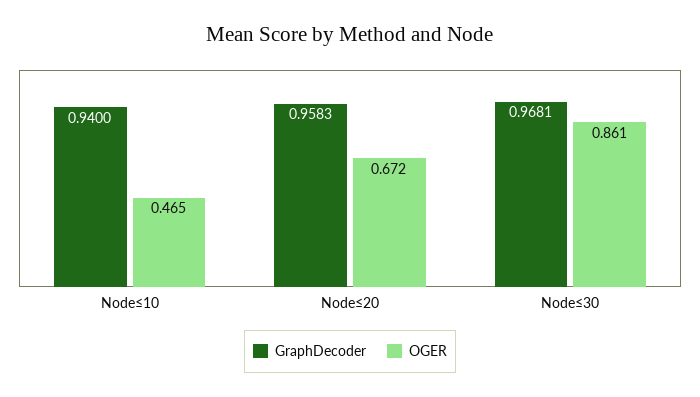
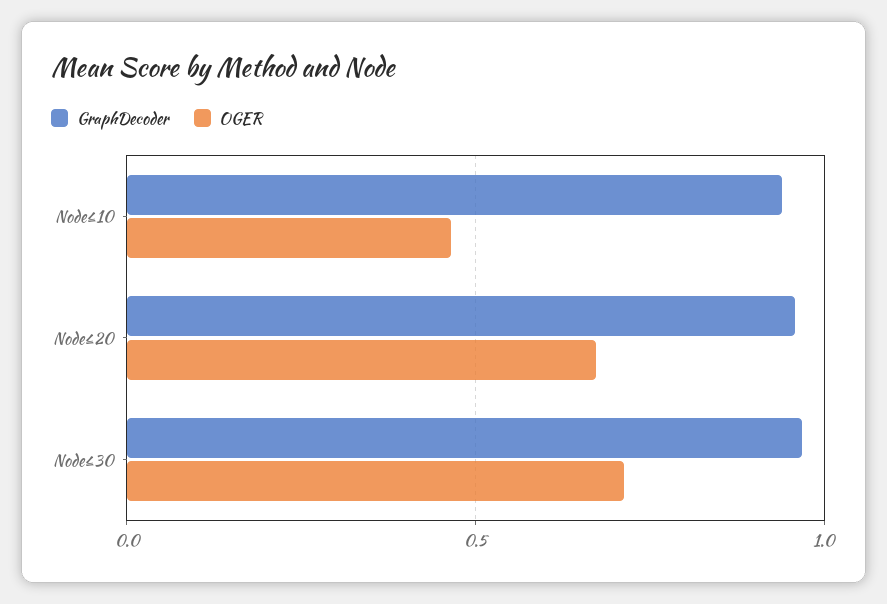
OGER, Node≤30: 0.861 -> 0.7

